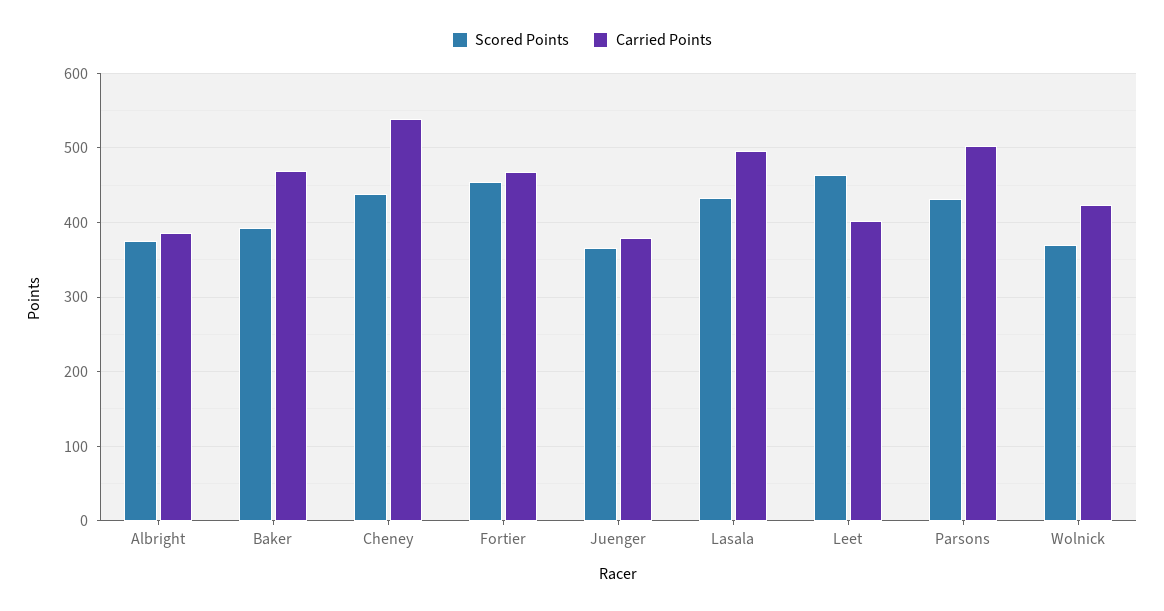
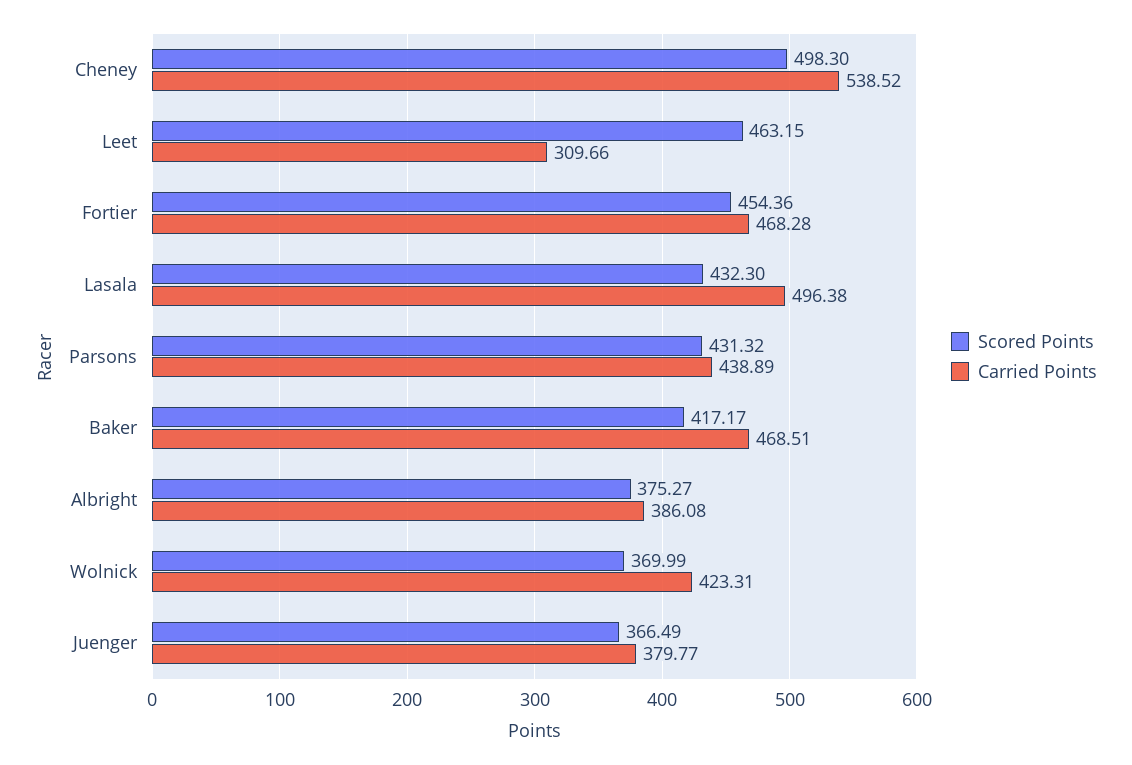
Scored Points, Baker: 390 -> 417.17
Scored Points, Cheney: 440 -> 498.3
Carried Points, Leet: 400 -> 309.66
Carried Points, Parsons: 500 -> 438.89

